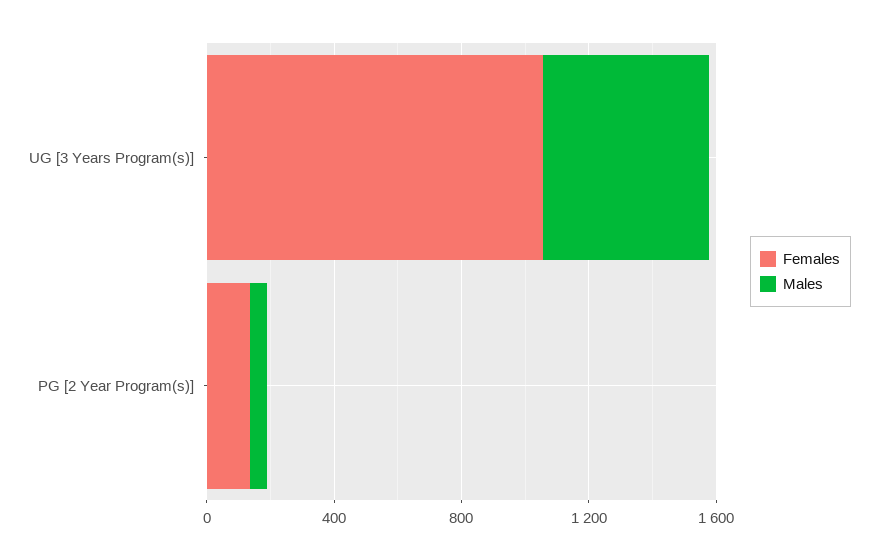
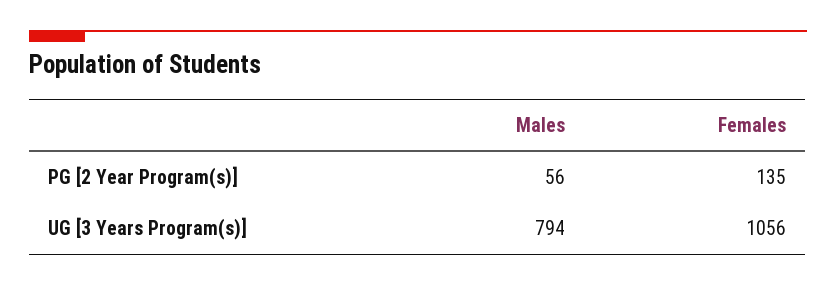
Males, UG [3 Years Program(s)]: 500 -> 794

